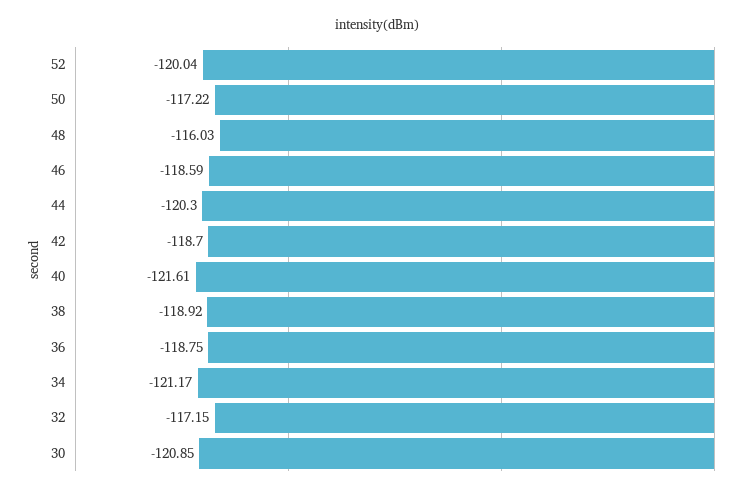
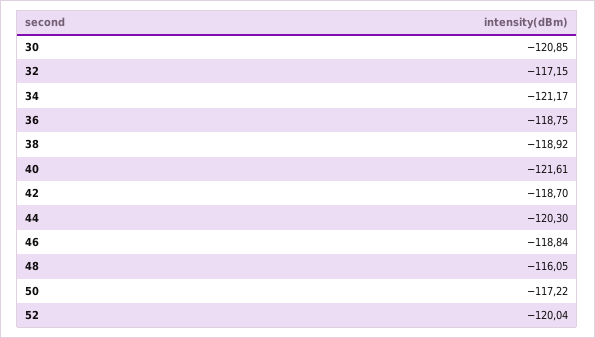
48: -116.03 -> -116.05
46: -118.59 -> -118.84

